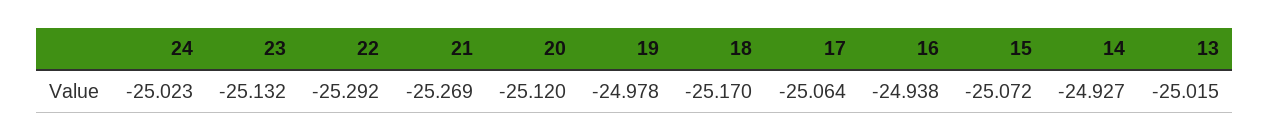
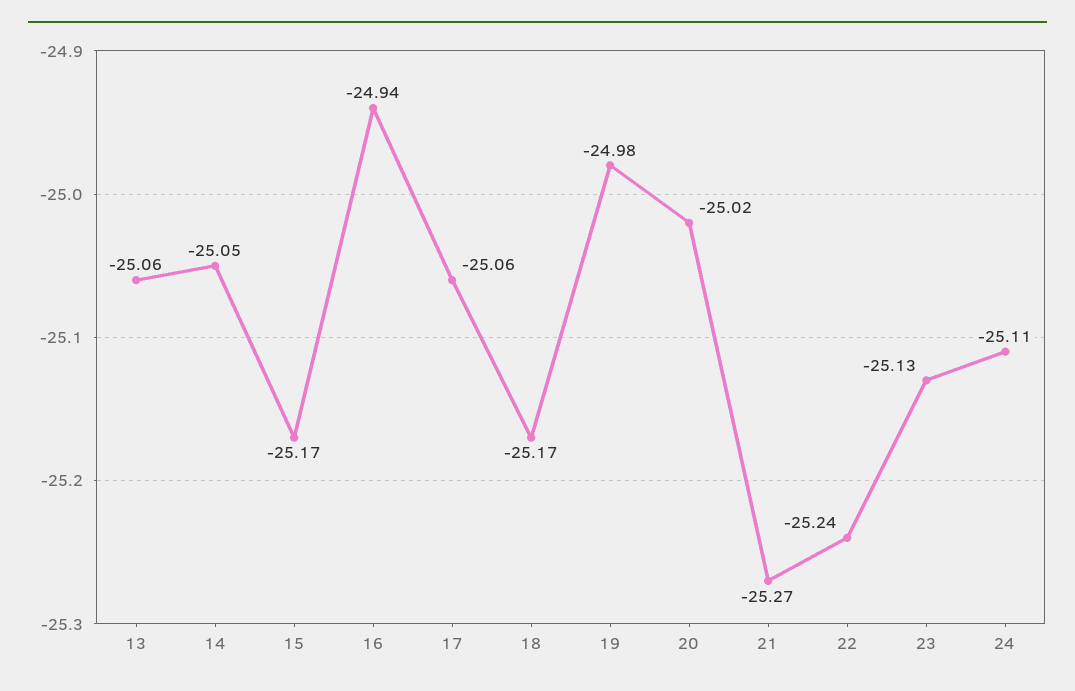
24: -25.023 -> -25.11
22: -25.292 -> -25.24
20: -25.12 -> -25.02
15: -25.072 -> -25.17
14: -24.927 -> -25.05
13: -25.015 -> -25.06

